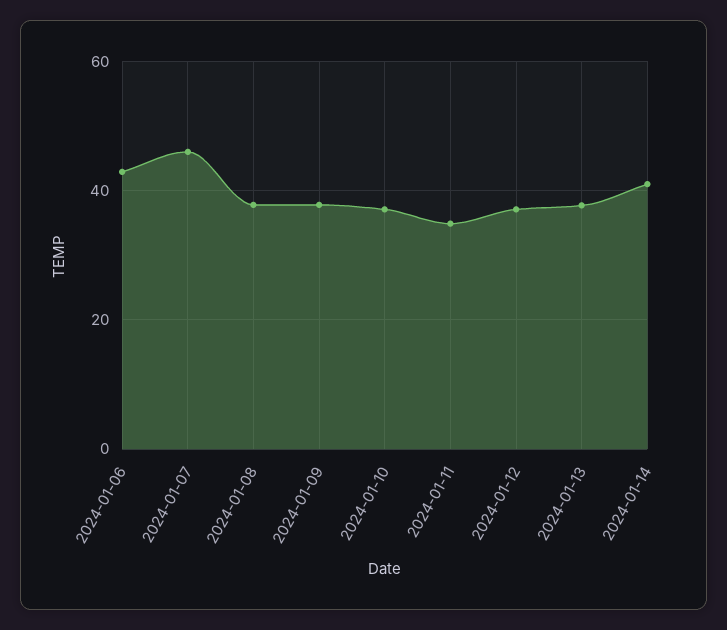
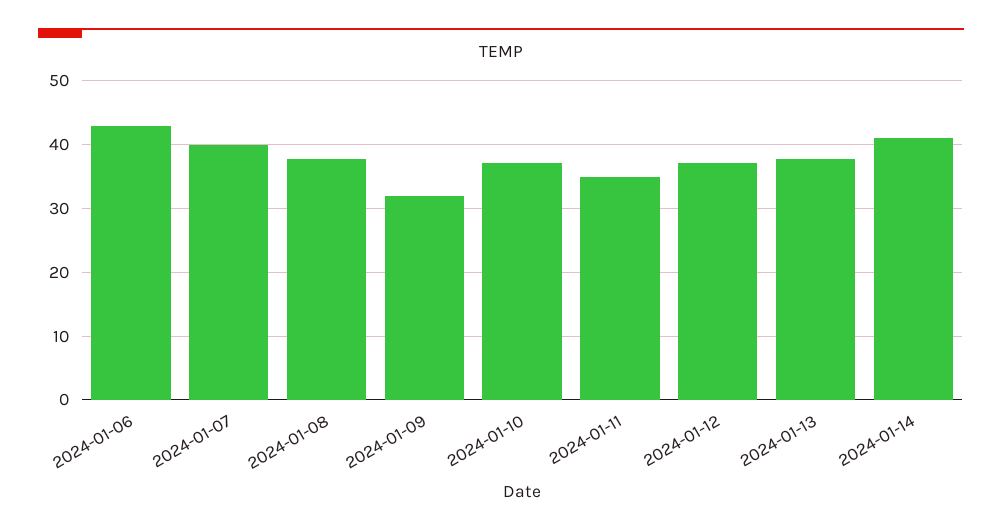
2024-01-07: 46 -> 40
2024-01-09: 38 -> 32

